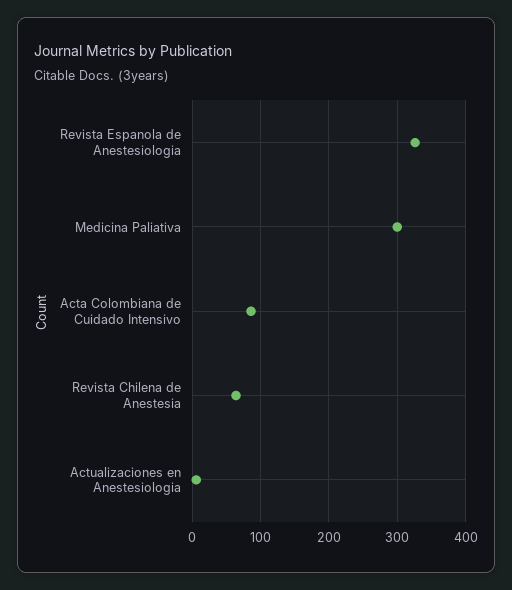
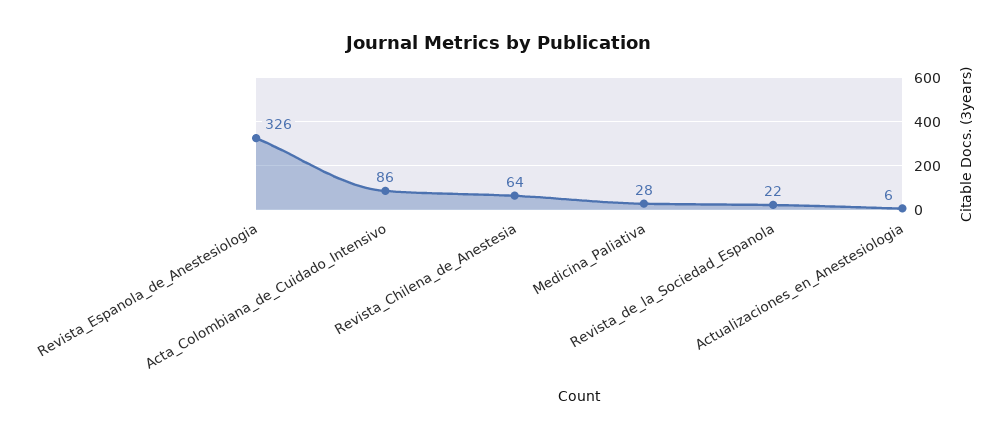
Medicina Paliativa: 300 -> 28
Revista_de_la_Sociedad_Espanola: none -> 22

